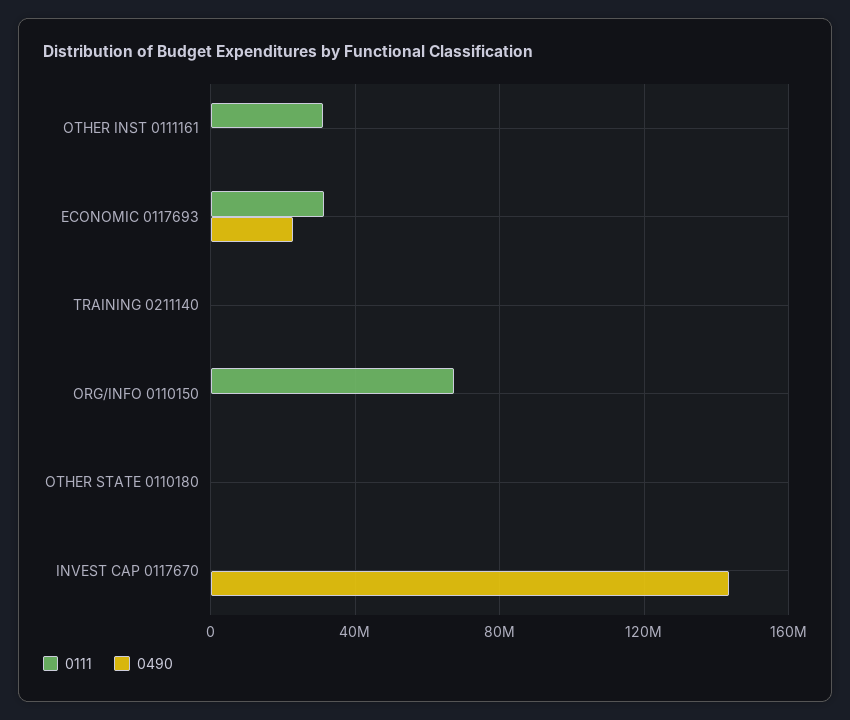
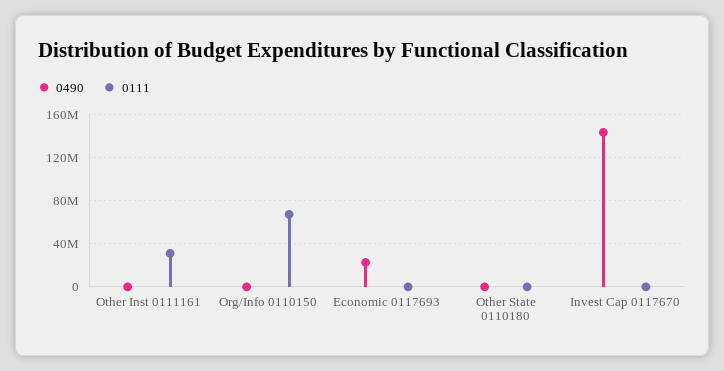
0111, ECONOMIC 0117693: 30000000 -> 0
0111, TRAINING 0211140: 0 -> none
0490, TRAINING 0211140: 0 -> none

